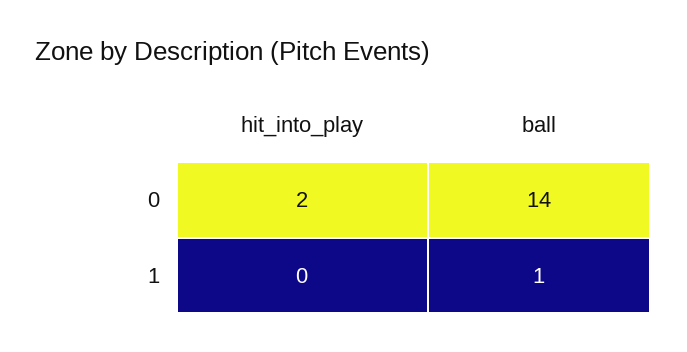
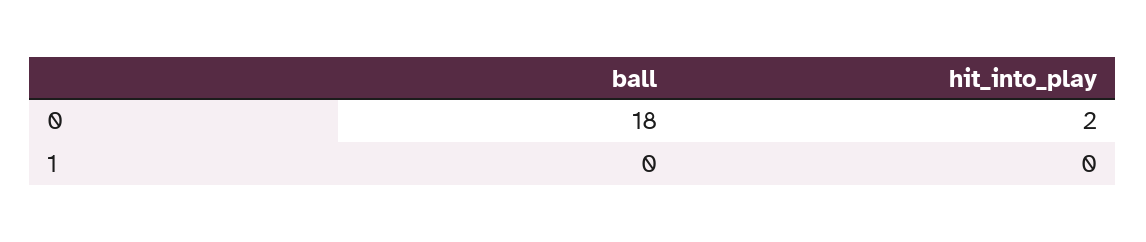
ball, 0: 14 -> 18
ball, 1: 1 -> 0

